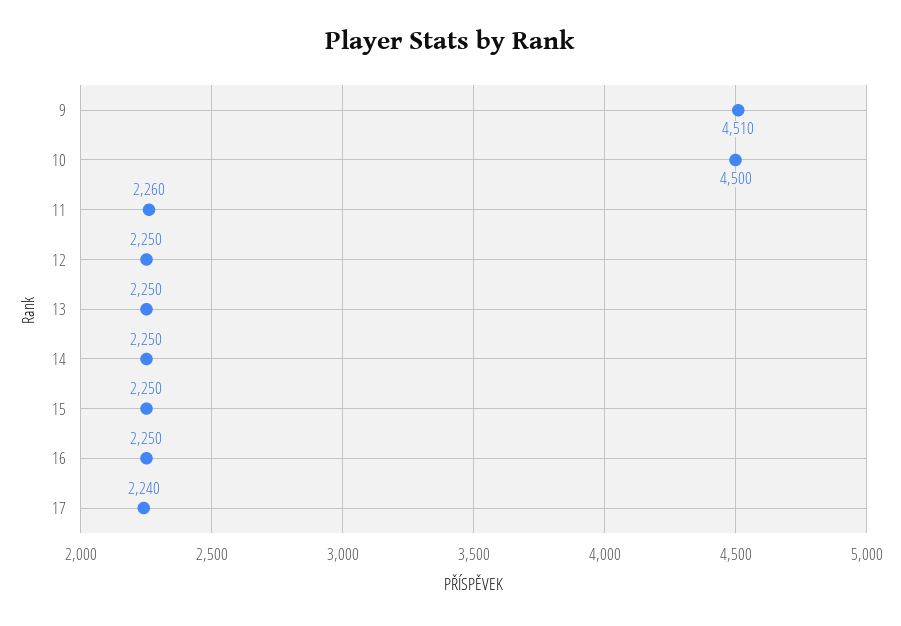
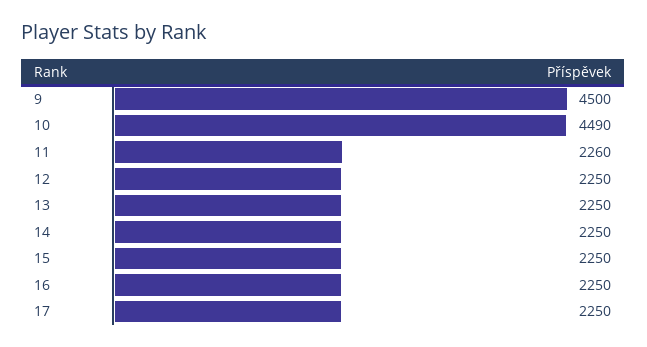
9: 4510 -> 4500
10: 4500 -> 4490
17: 2240 -> 2250

